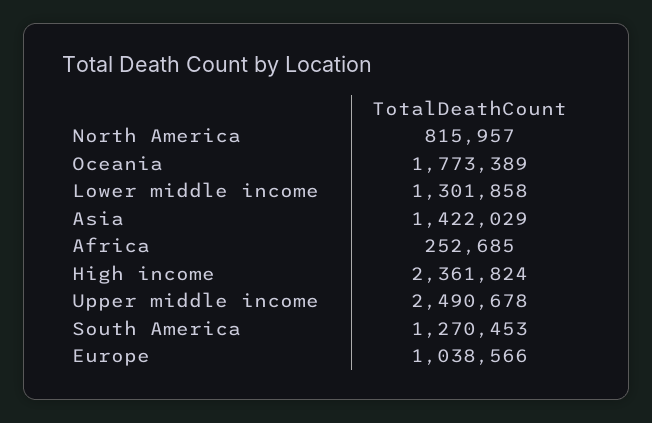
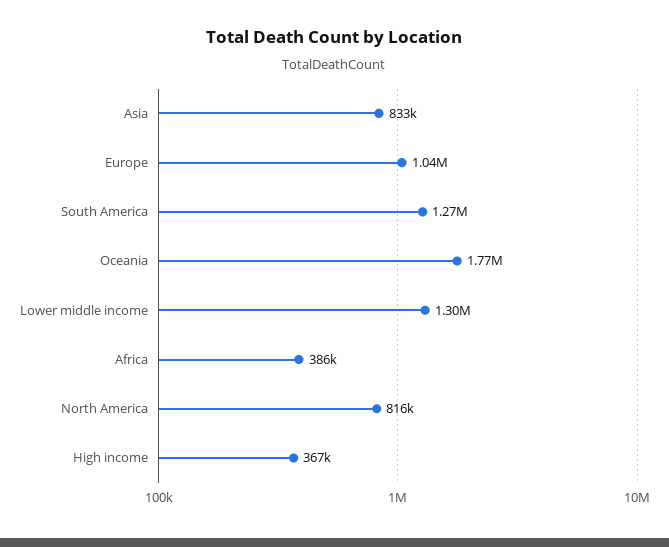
Asia: 1422029 -> 833000
Africa: 252685 -> 386000
High income: 2361824 -> 367000
Upper middle income: 2490678 -> none

